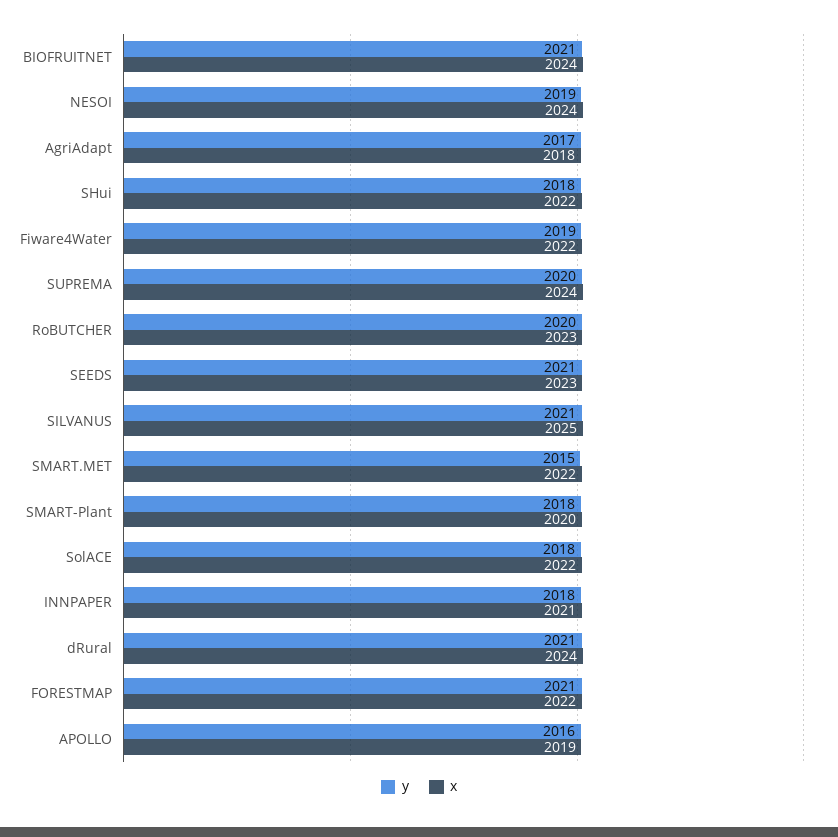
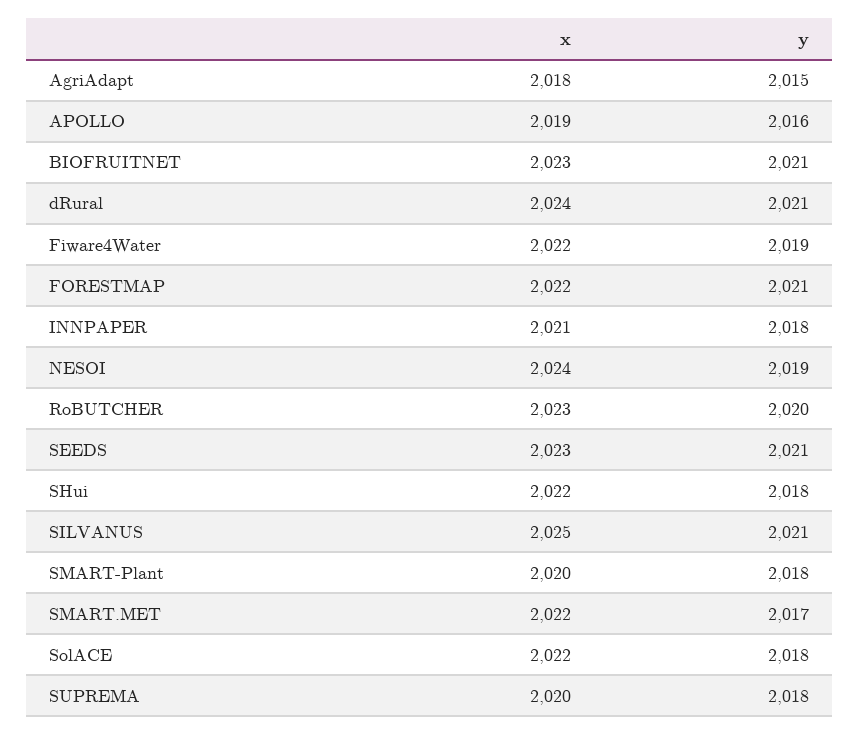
x, BIOFRUITNET: 2024 -> 2023
y, AgriAdapt: 2017 -> 2015
y, SUPREMA: 2020 -> 2018
x, SUPREMA: 2024 -> 2020
y, SMART.MET: 2015 -> 2017

